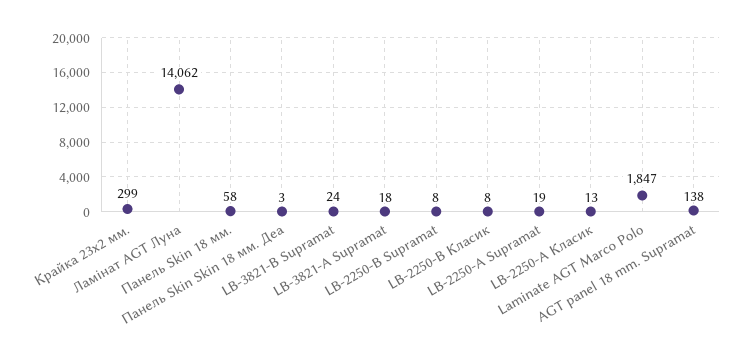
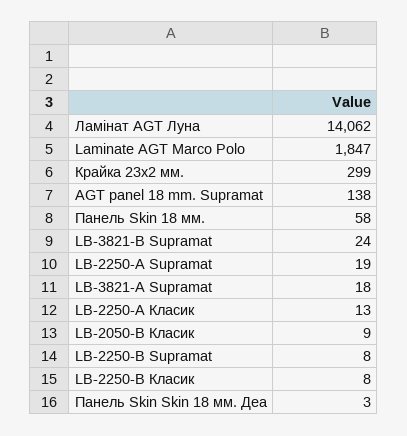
LB-2050-В Класик: none -> 9

